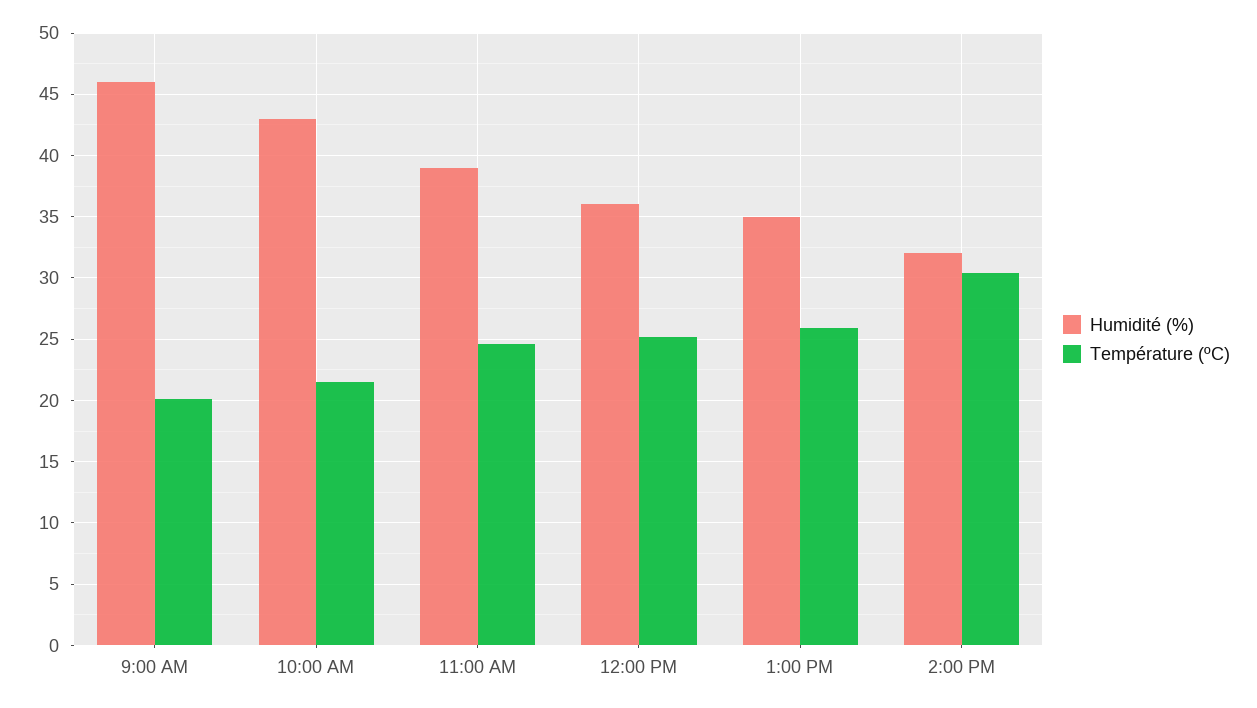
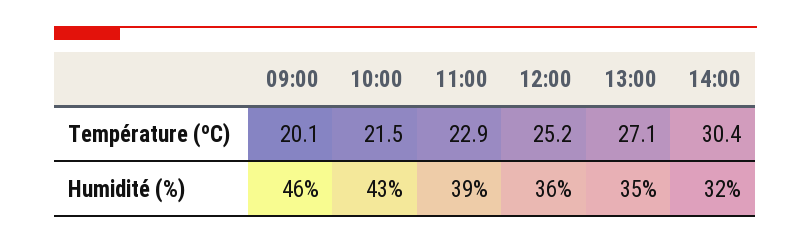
Température (ºC), 11:00 AM: 24.5 -> 22.9
Température (ºC), 1:00 PM: 26 -> 27.1

